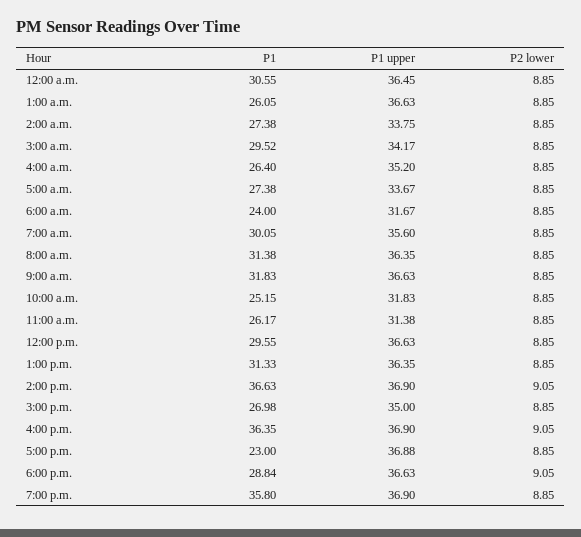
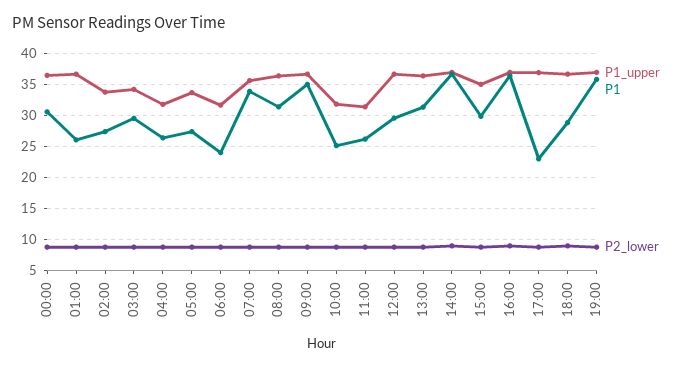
P1 upper, 4:00 a.m.: 35.2 -> 32
P1, 7:00 a.m.: 30.05 -> 34
P1, 9:00 a.m.: 31.83 -> 35
P1, 3:00 p.m.: 26.98 -> 30

